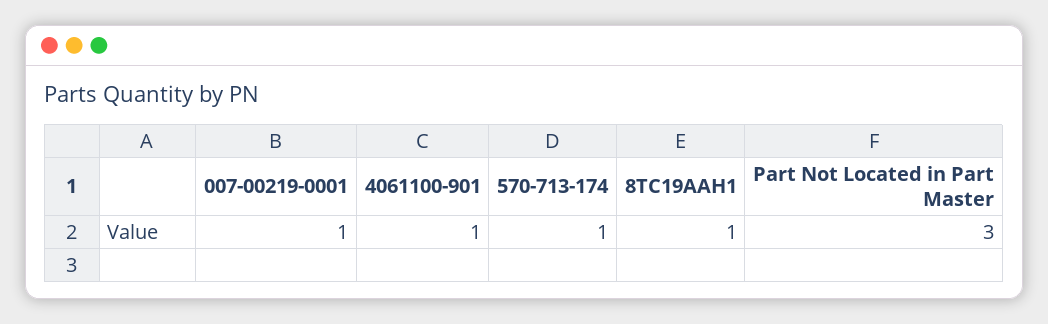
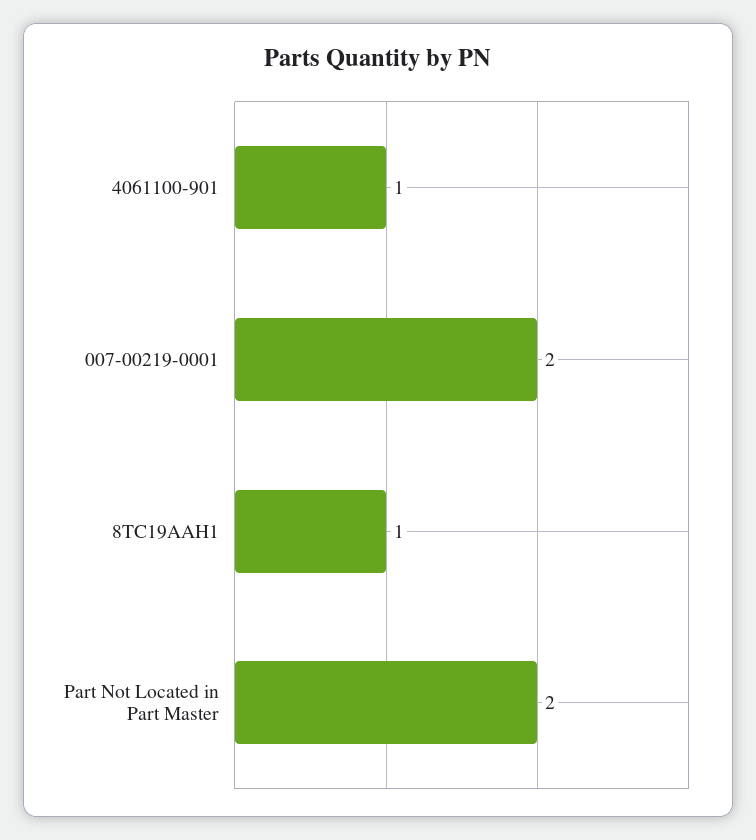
007-00219-0001: 1 -> 2
570-713-174: 1 -> none
Part Not Located in Part Master: 3 -> 2

